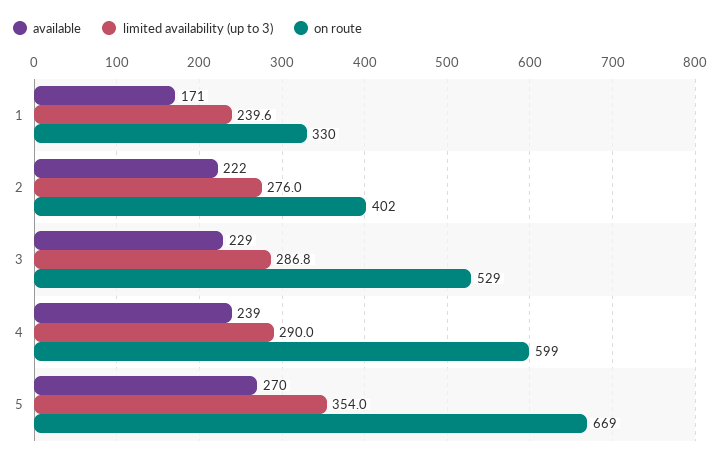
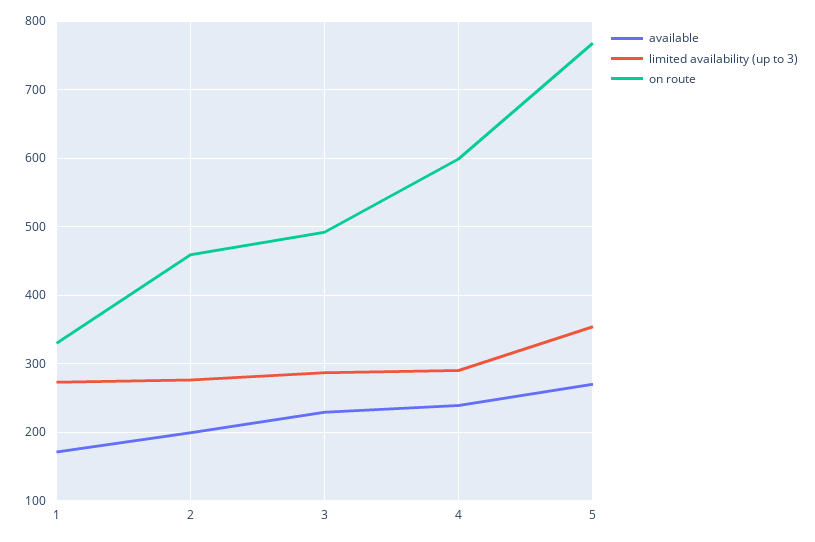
limited availability (up to 3), 1: 239.6 -> 270
available, 2: 222 -> 200
on route, 2: 402 -> 460
on route, 3: 529 -> 490
on route, 5: 669 -> 770

